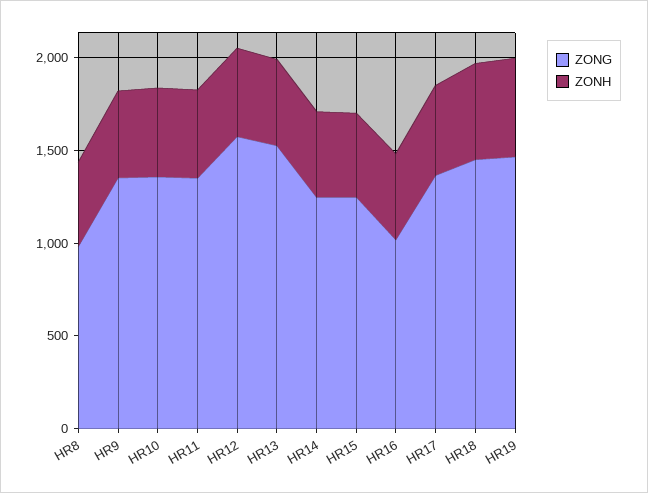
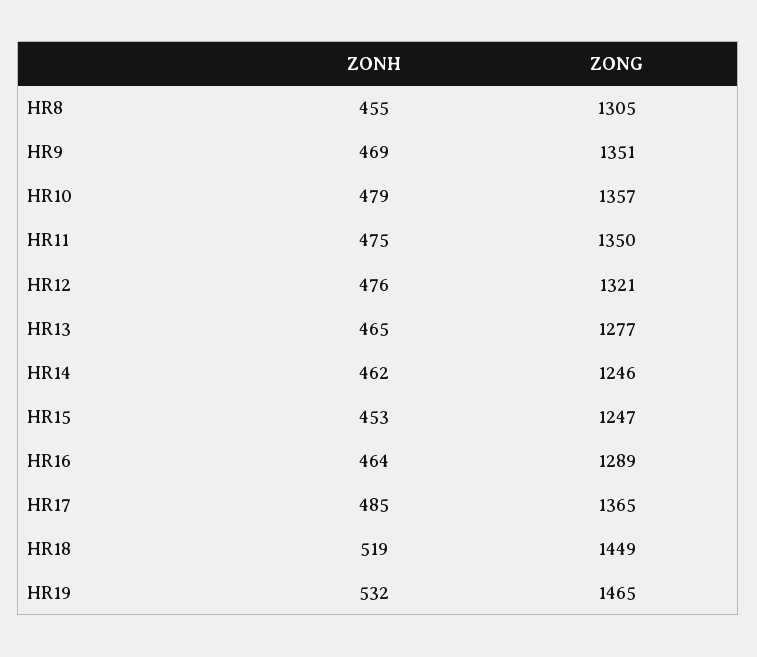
ZONG, HR8: 1000 -> 1305
ZONG, HR12: 1600 -> 1321
ZONG, HR13: 1500 -> 1277
ZONG, HR16: 1000 -> 1289

